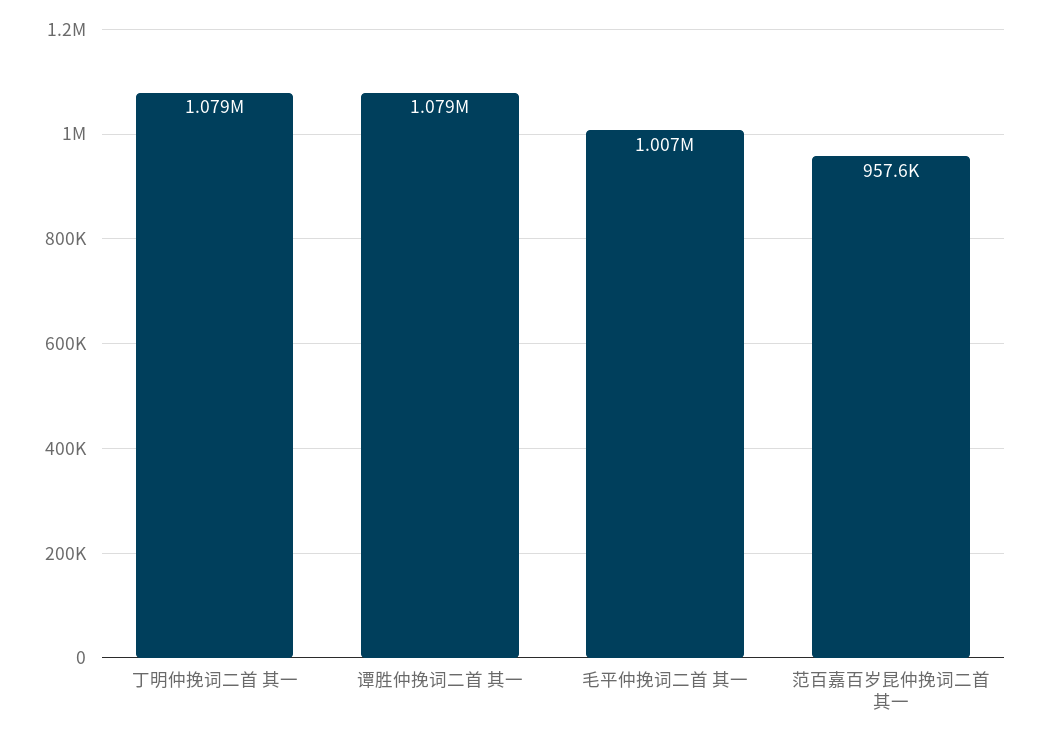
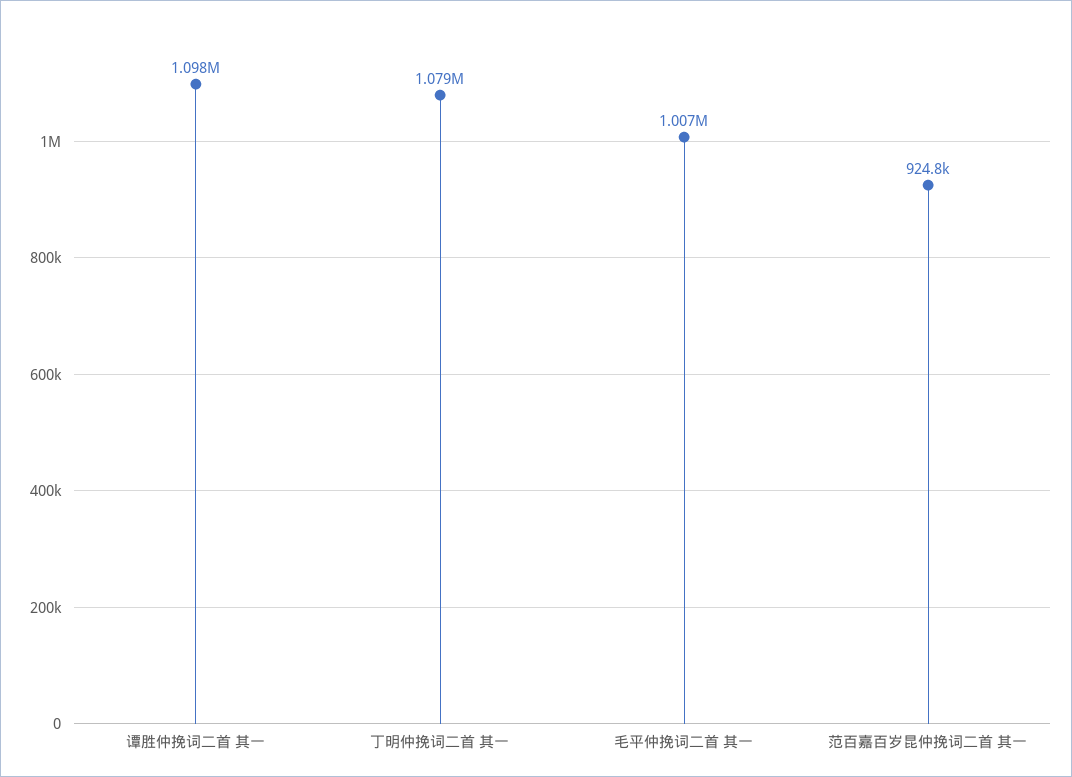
谭胜仲挽词二首 其一: 1079000 -> 1098000
范百嘉百岁昆仲挽词二首 其一: 957600 -> 924800

